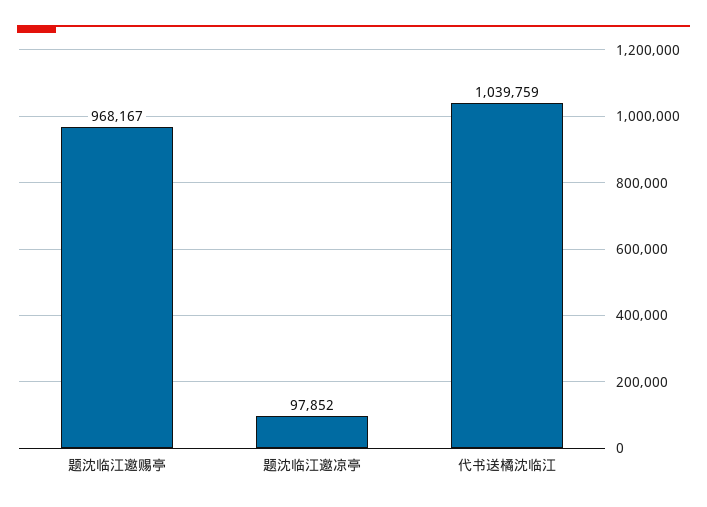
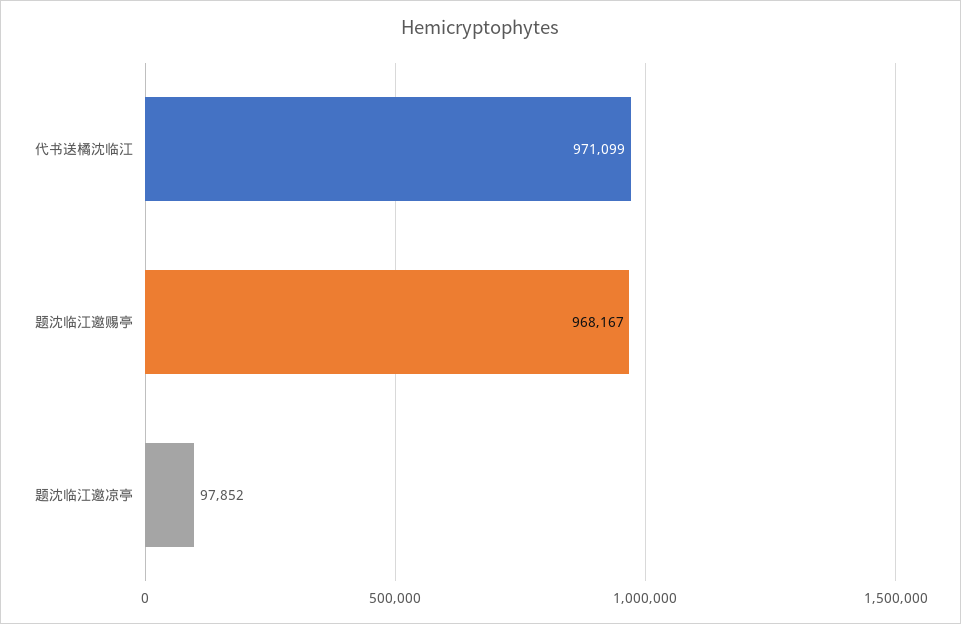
代书送橘沈临江: 1039759 -> 971099

